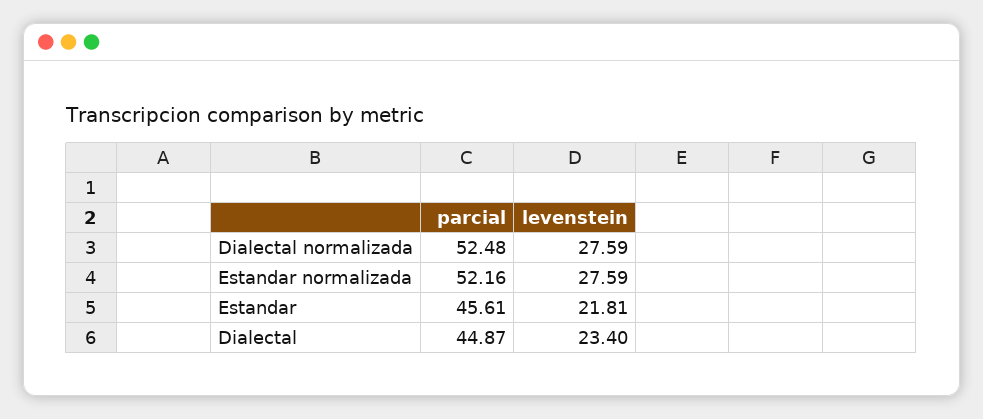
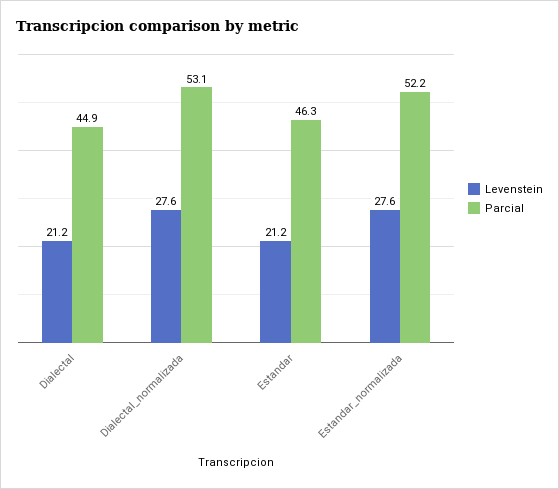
parcial, Dialectal normalizada: 52.48 -> 53.1
parcial, Estandar: 45.61 -> 46.3
levenstein, Estandar: 21.81 -> 21.2
levenstein, Dialectal: 23.4 -> 21.2

